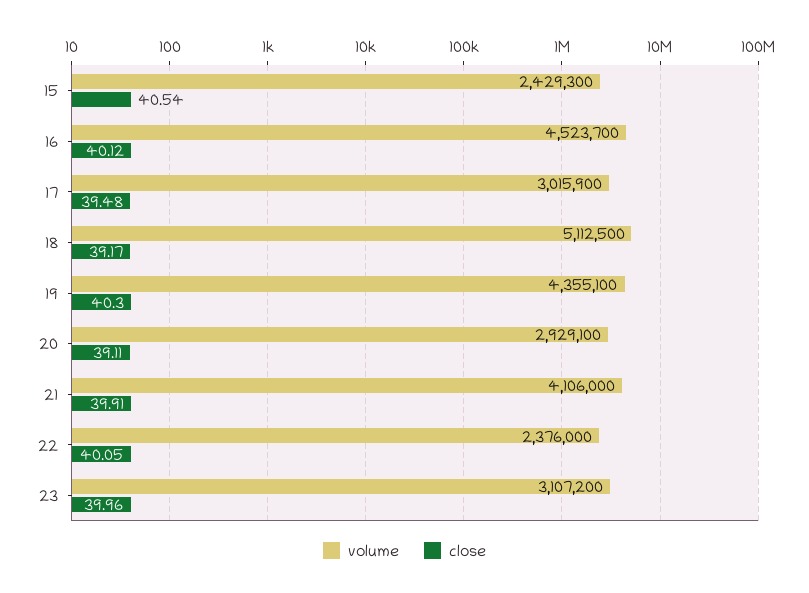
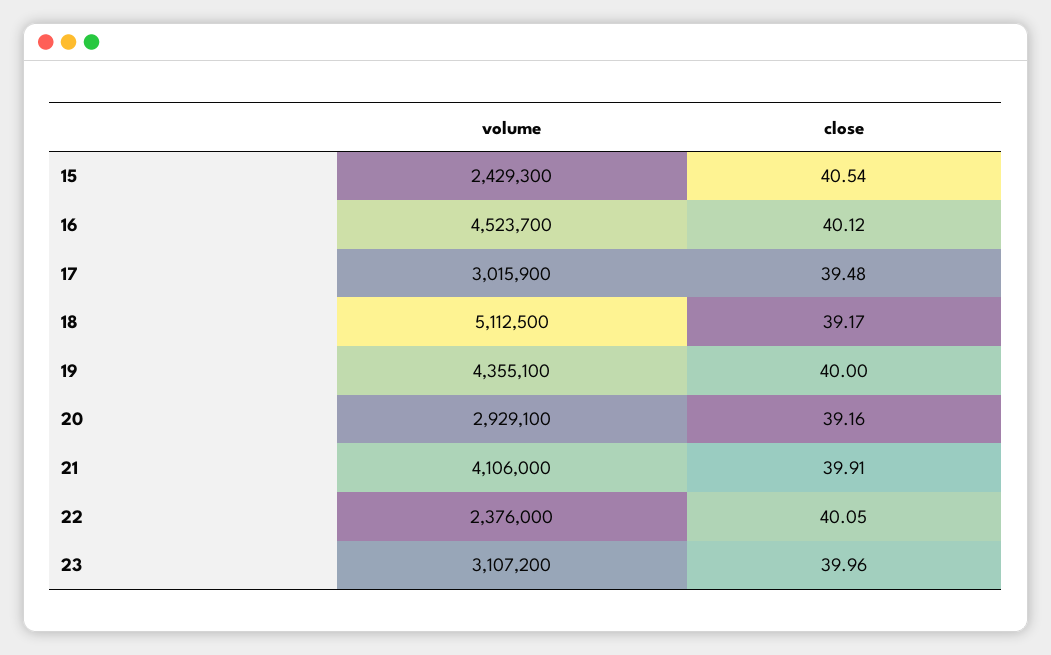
close, 19: 40.3 -> 40
close, 20: 39.11 -> 39.16

